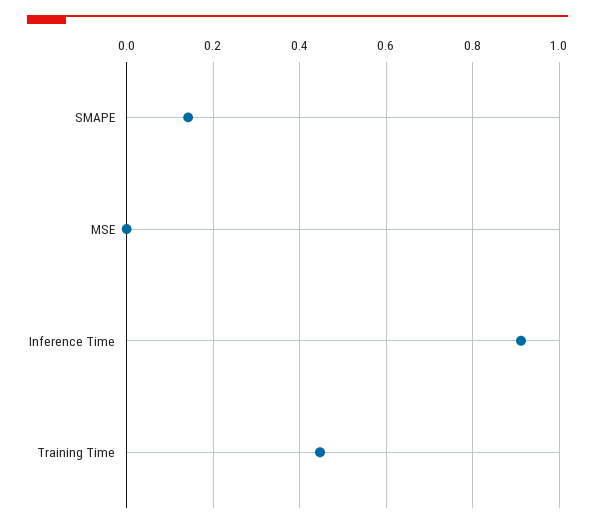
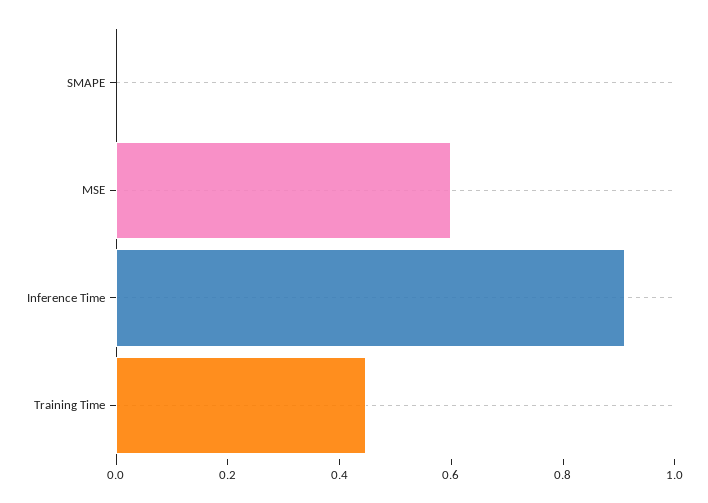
SMAPE: 0.14 -> 0
MSE: 0 -> 0.6

